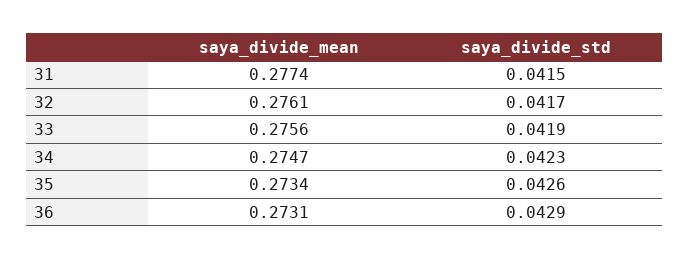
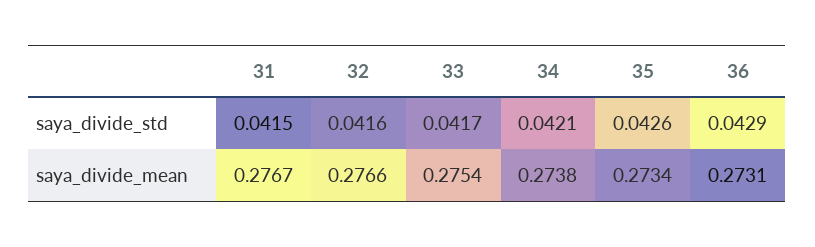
saya_divide_mean, 31: 0.2774 -> 0.2767
saya_divide_mean, 32: 0.2761 -> 0.2766
saya_divide_std, 32: 0.0417 -> 0.0416
saya_divide_mean, 33: 0.2756 -> 0.2754
saya_divide_std, 33: 0.0419 -> 0.0417
saya_divide_mean, 34: 0.2747 -> 0.2738
saya_divide_std, 34: 0.0423 -> 0.0421

